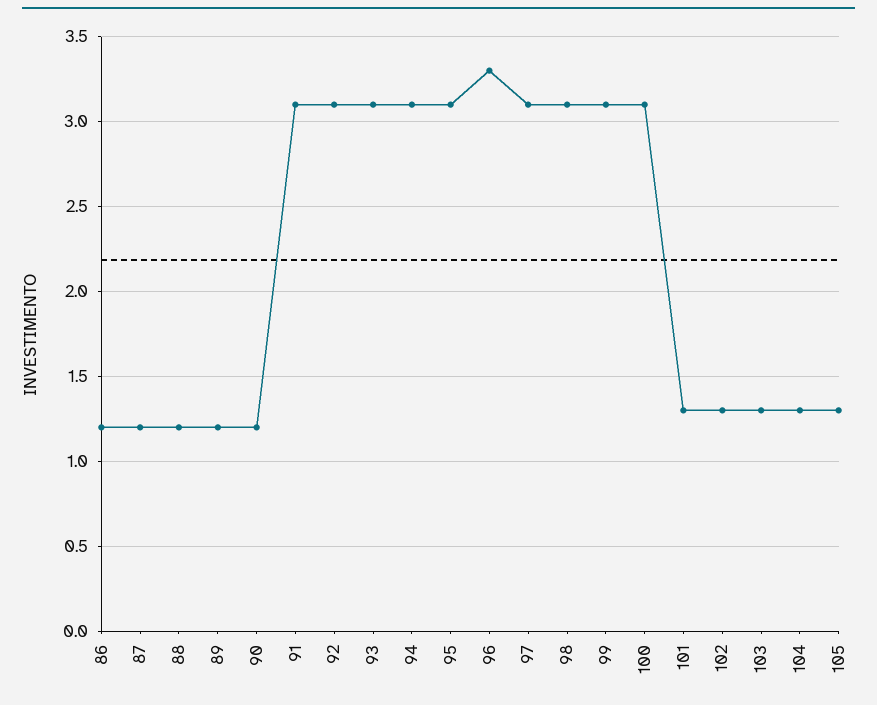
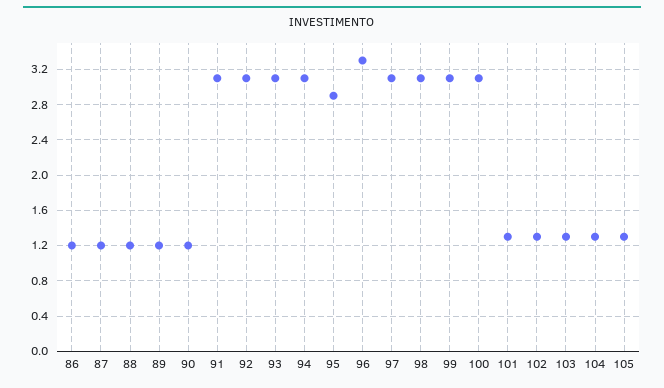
95: 3.1 -> 2.9

